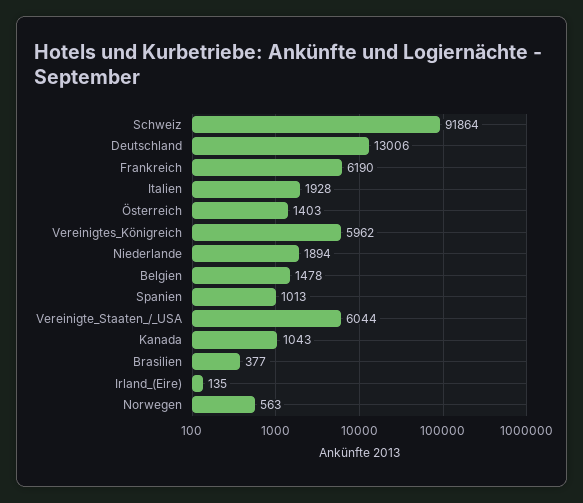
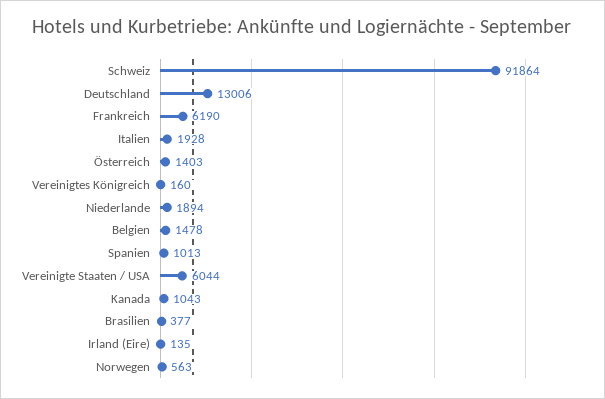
Vereinigtes_Königreich: 5962 -> 160

